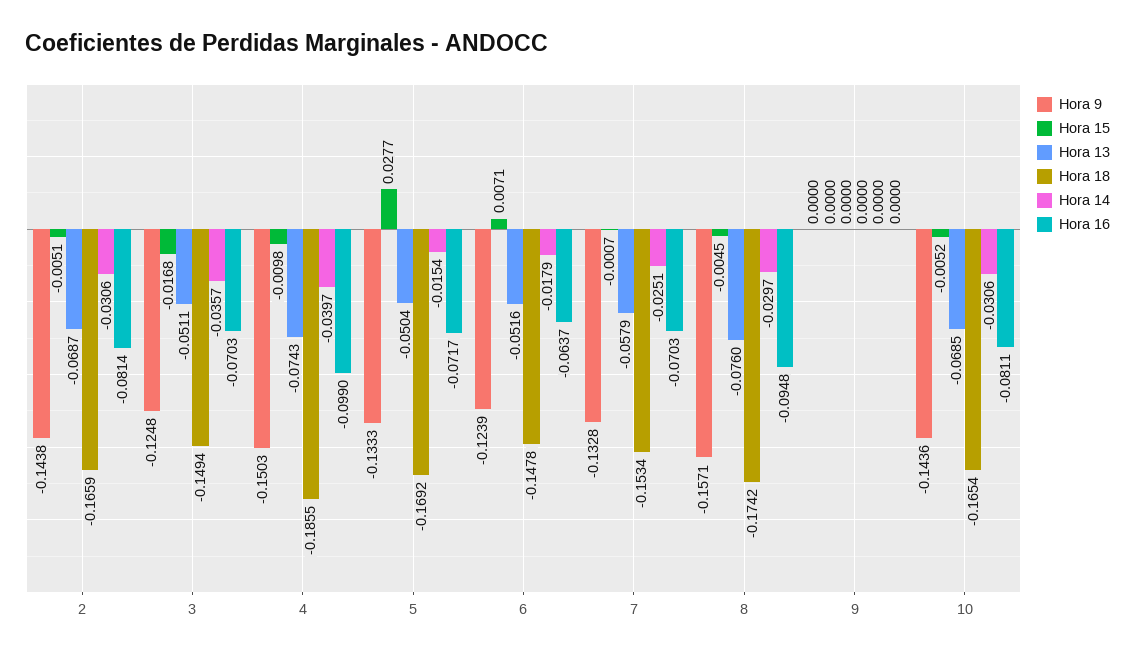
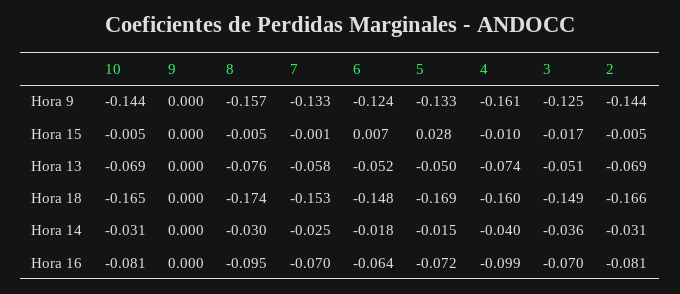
Hora 9, 4: -0.1503 -> -0.161
Hora 18, 4: -0.1855 -> -0.16

